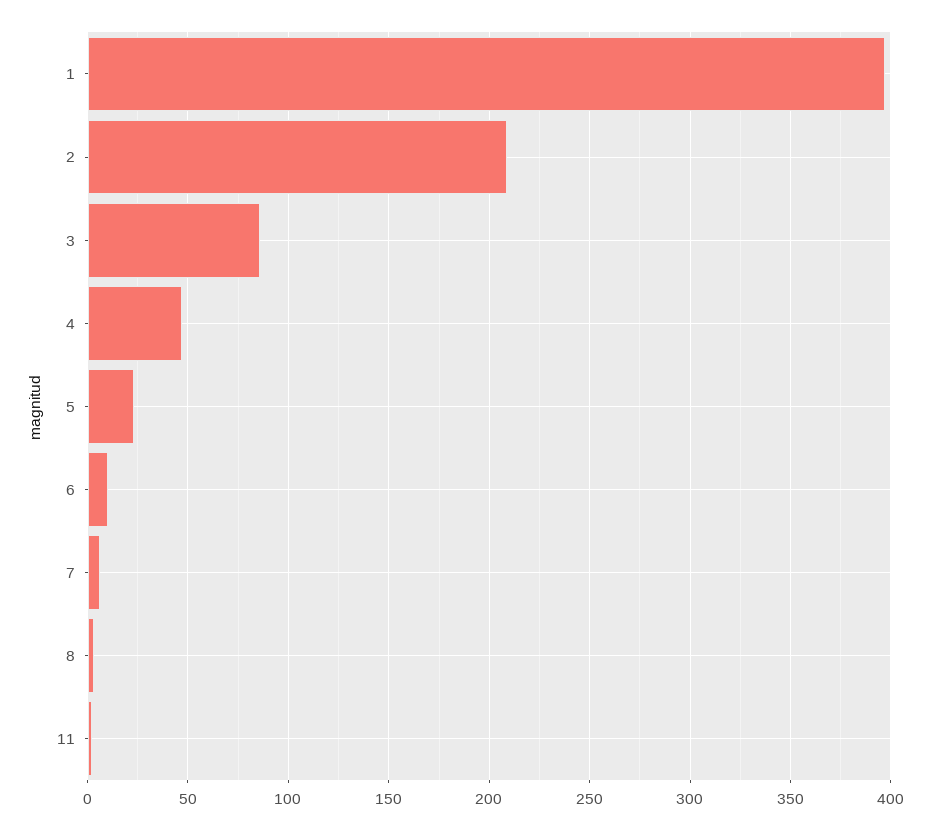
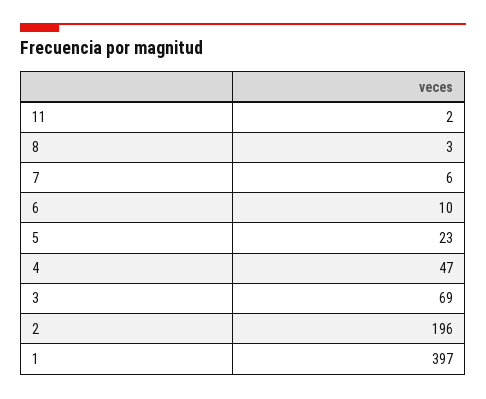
2: 210 -> 196
3: 85 -> 69

